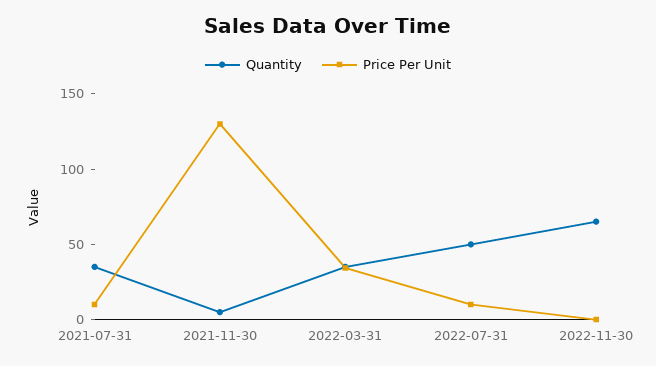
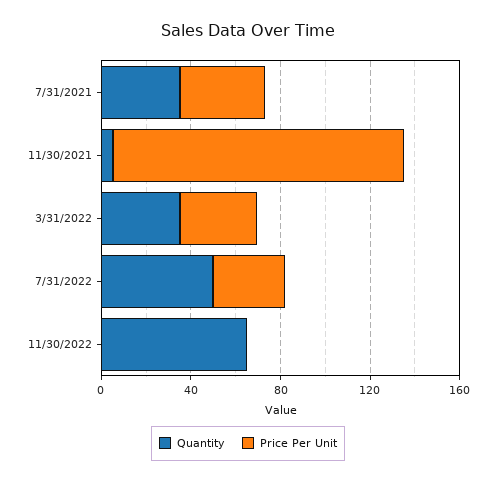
Price Per Unit, 2021-07-31: 10 -> 40
Price Per Unit, 2022-07-31: 10 -> 30

